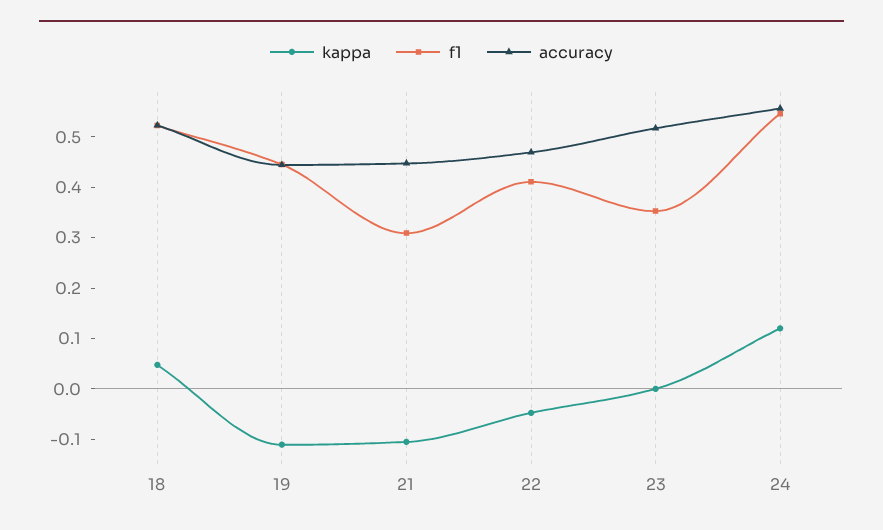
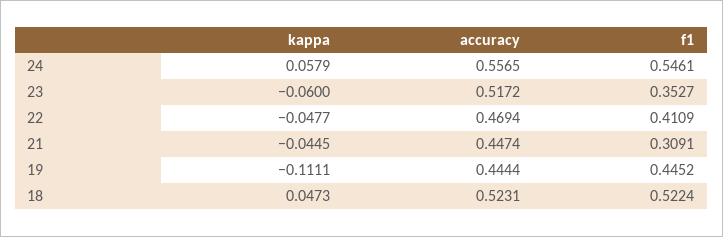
kappa, 21: -0.1 -> -0.0445
kappa, 23: 0 -> -0.06
kappa, 24: 0.12 -> 0.0579

